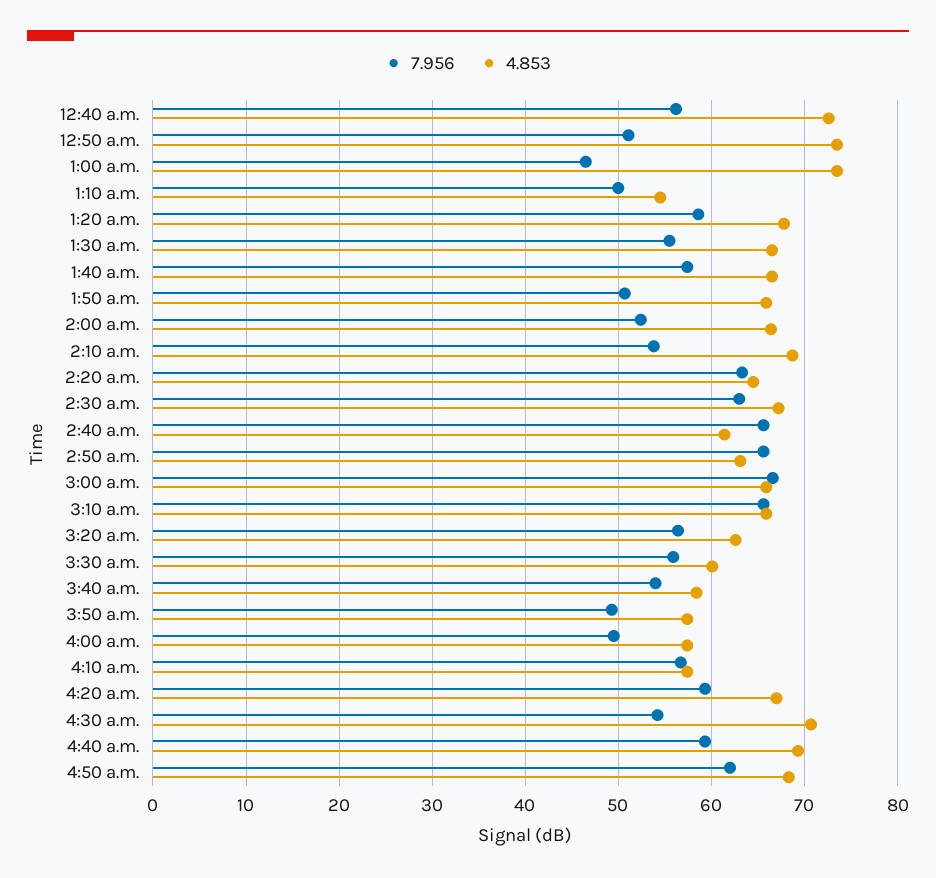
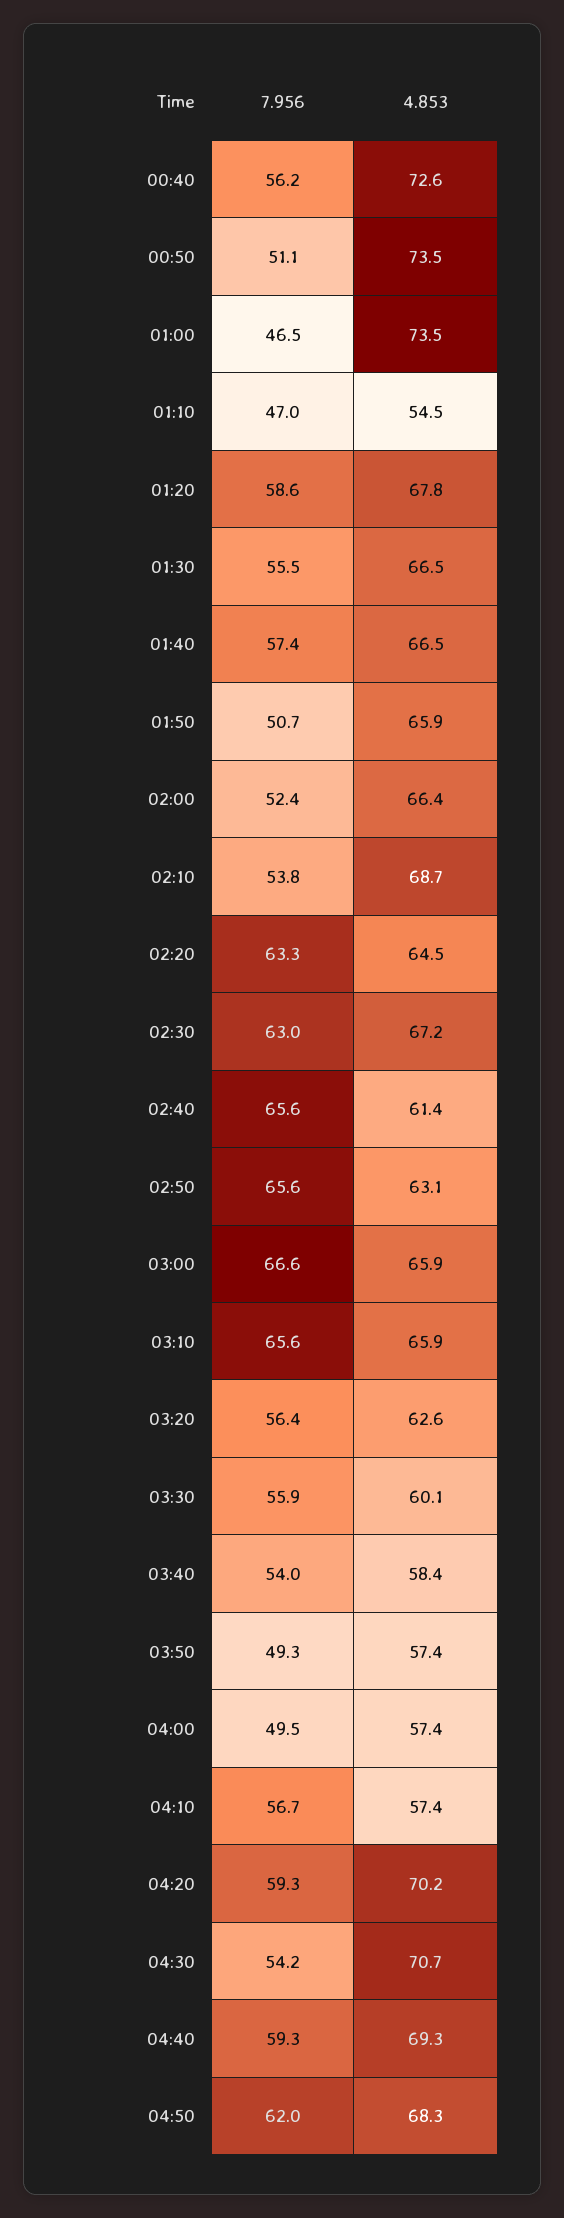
7.956, 1:10 a.m.: 50 -> 47
4.853, 4:20 a.m.: 67 -> 70.2

